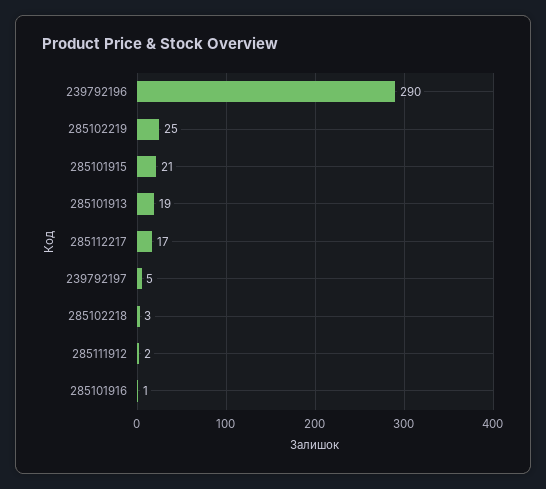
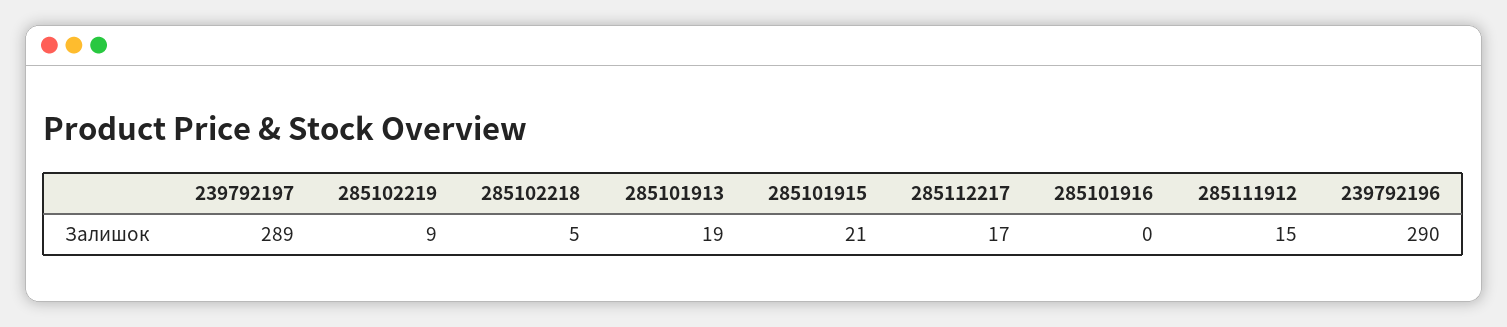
285102219: 25 -> 9
239792197: 5 -> 289
285102218: 3 -> 5
285111912: 2 -> 15
285101916: 1 -> 0

